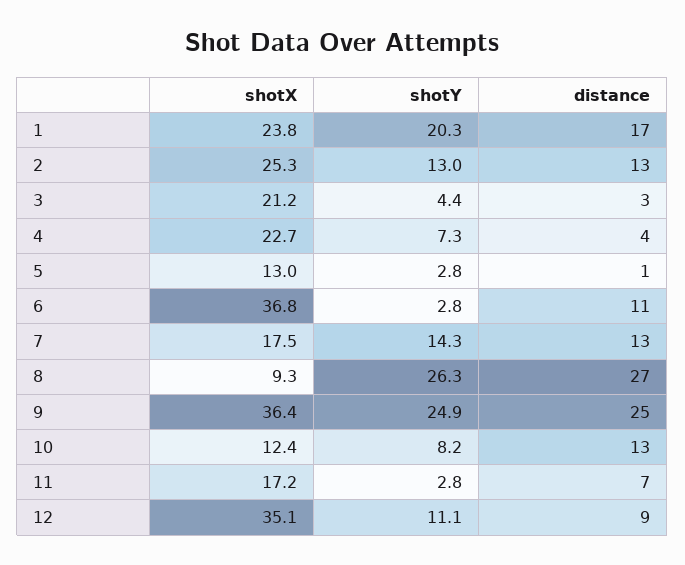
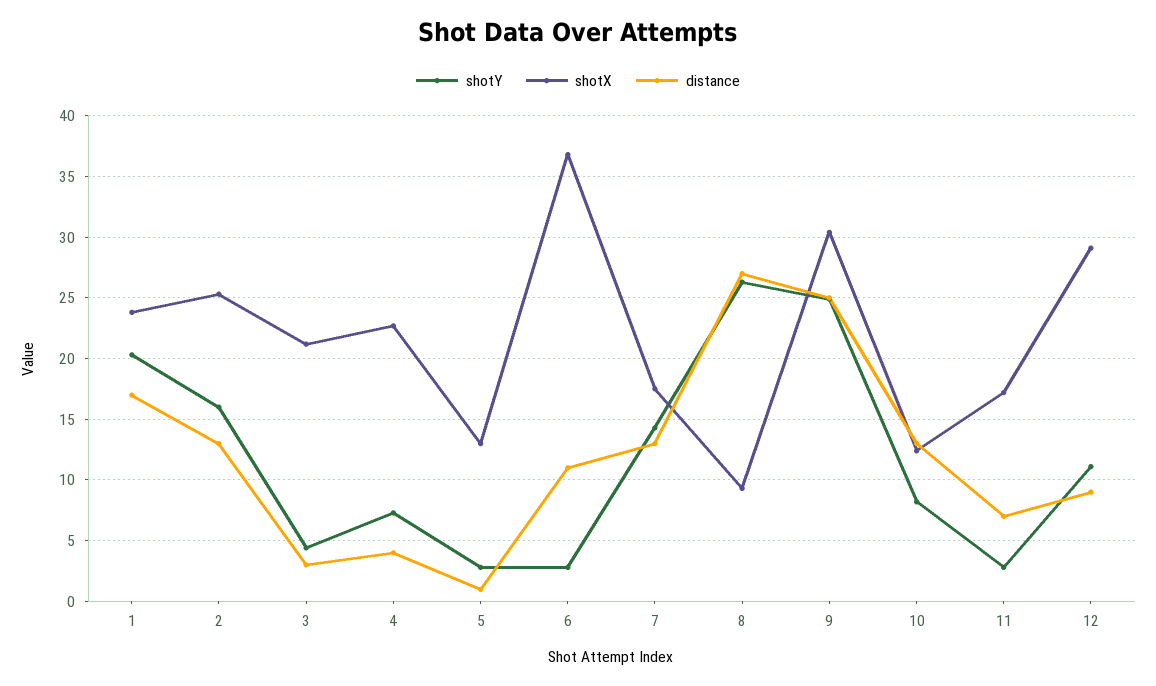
shotY, 2: 13 -> 16
shotX, 9: 36.4 -> 30.5
shotX, 12: 35.1 -> 29

